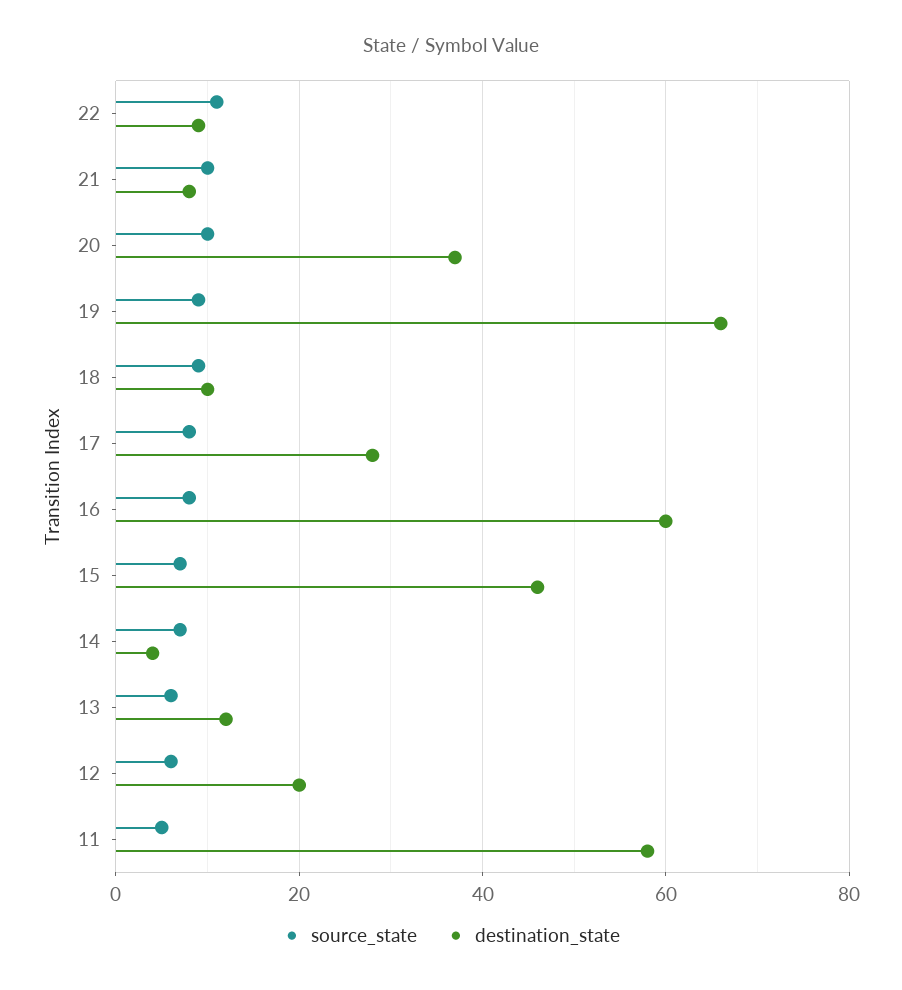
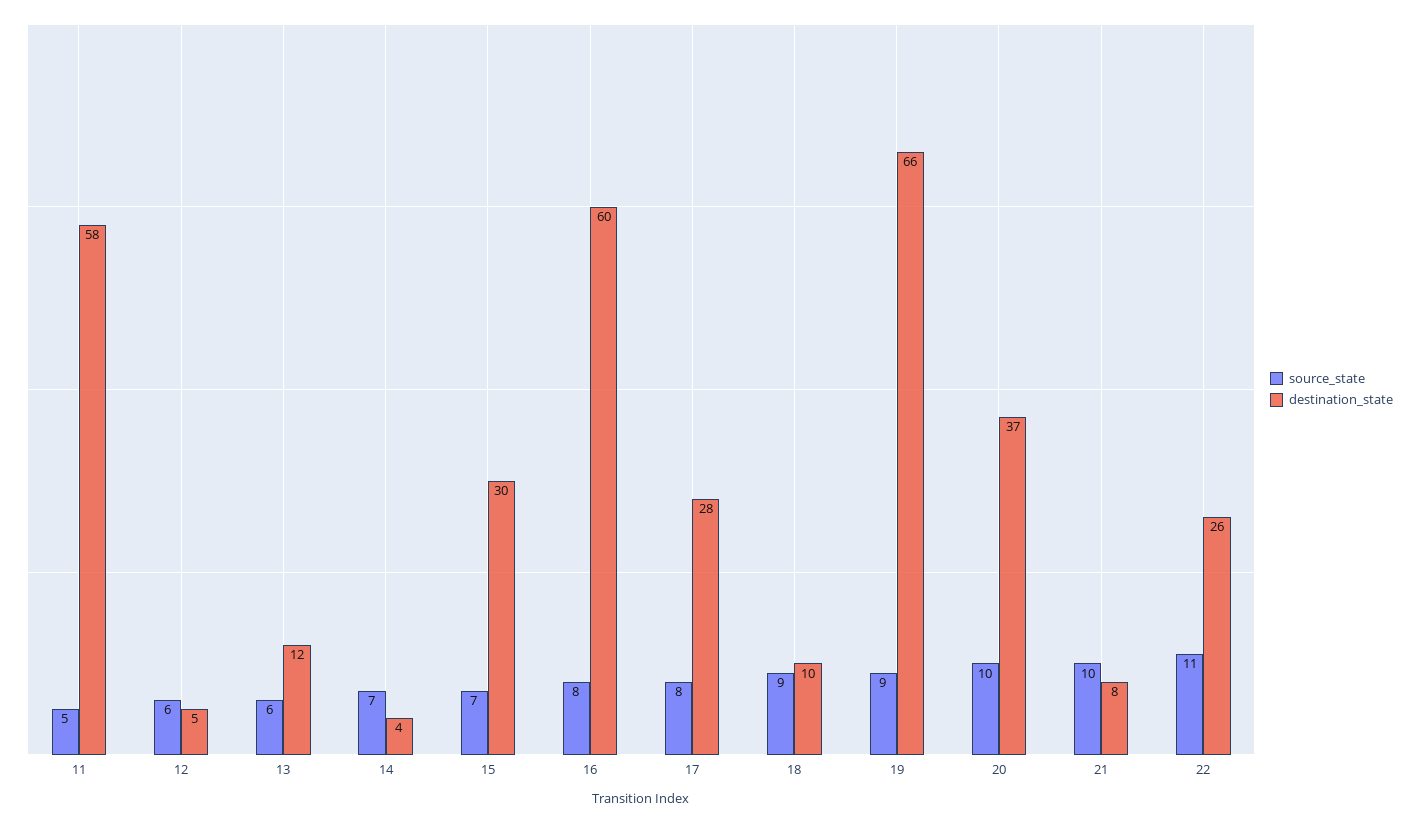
destination_state, 22: 10 -> 26
destination_state, 15: 45 -> 30
destination_state, 12: 20 -> 5

